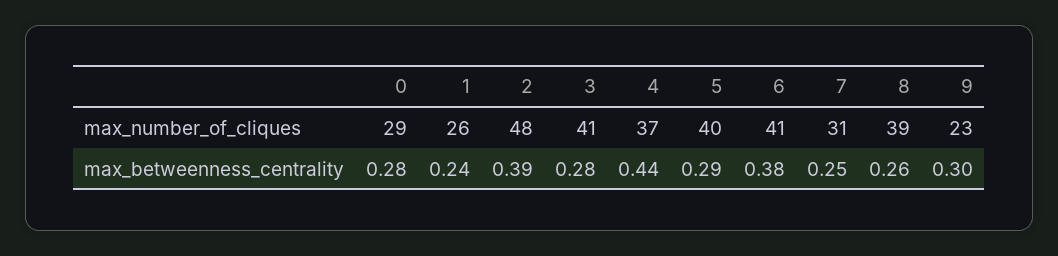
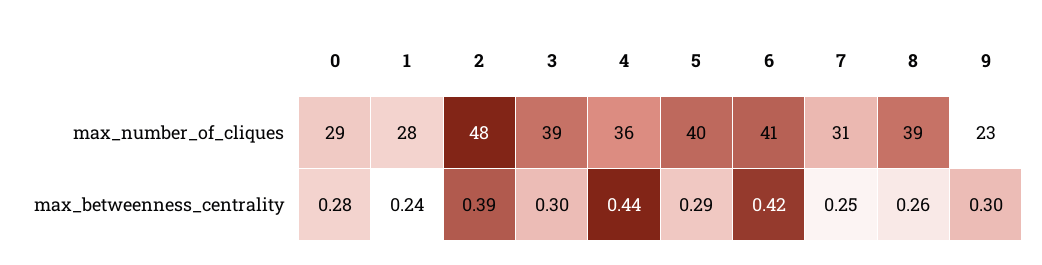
1, max_number_of_cliques: 26 -> 28
3, max_number_of_cliques: 41 -> 39
4, max_number_of_cliques: 37 -> 36
3, max_betweenness_centrality: 0.28 -> 0.3
6, max_betweenness_centrality: 0.38 -> 0.42

